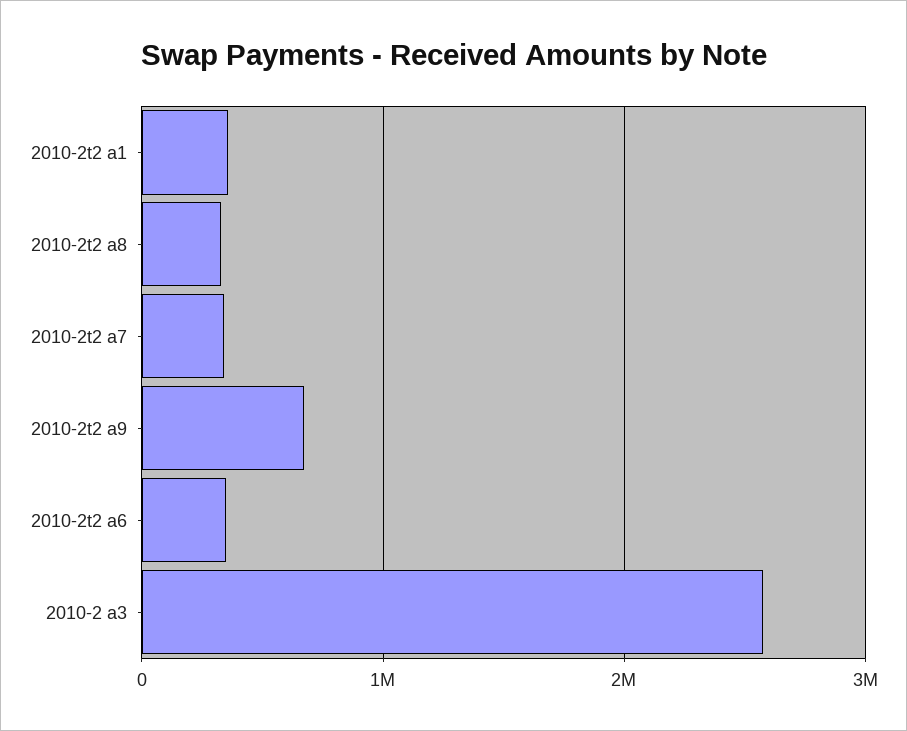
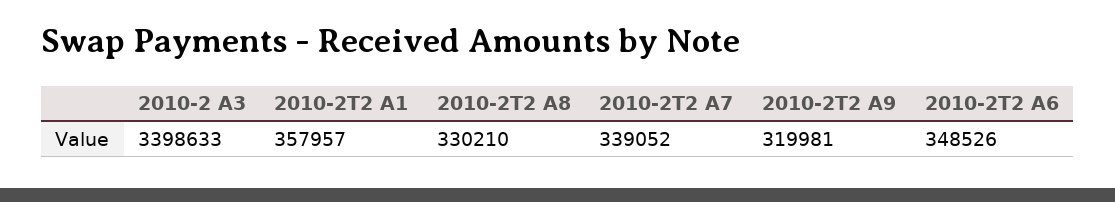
2010-2t2 a9: 700000 -> 319981
2010-2 a3: 2600000 -> 3398633

